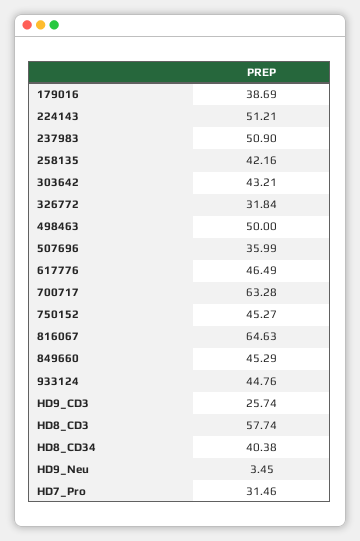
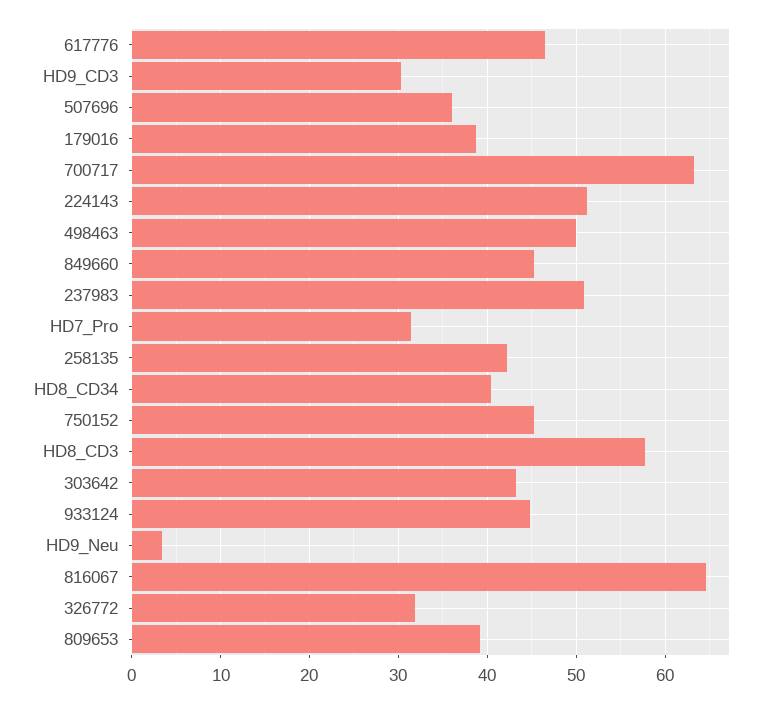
HD9_CD3: 25.74 -> 30
809653: none -> 39

